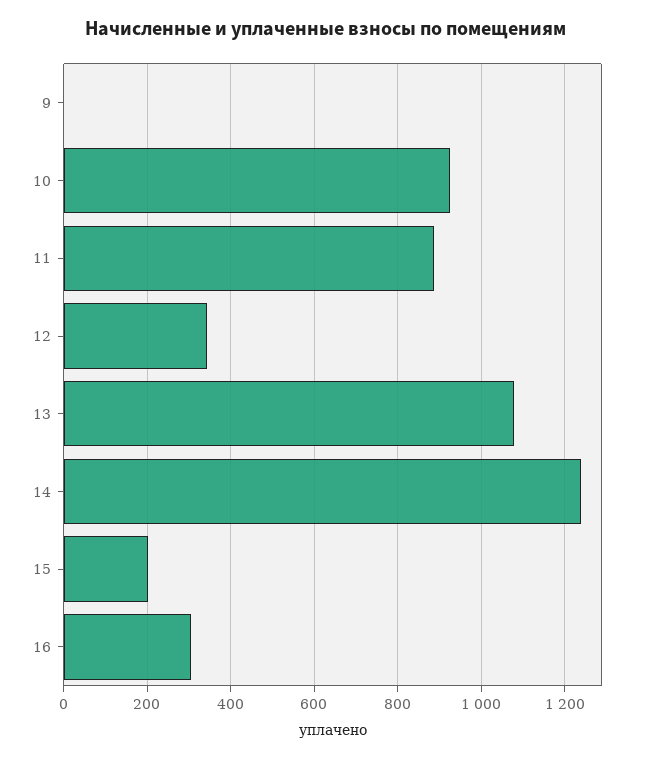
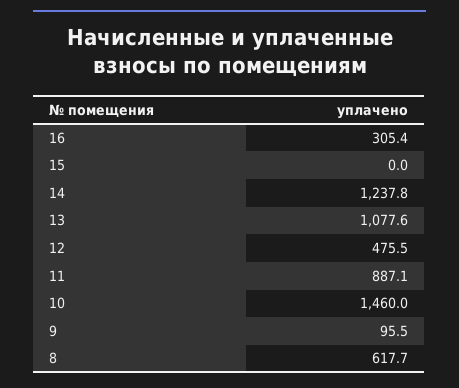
9: 0 -> 95.5
10: 920 -> 1460
12: 340 -> 475.5
15: 200 -> 0
8: none -> 617.7

